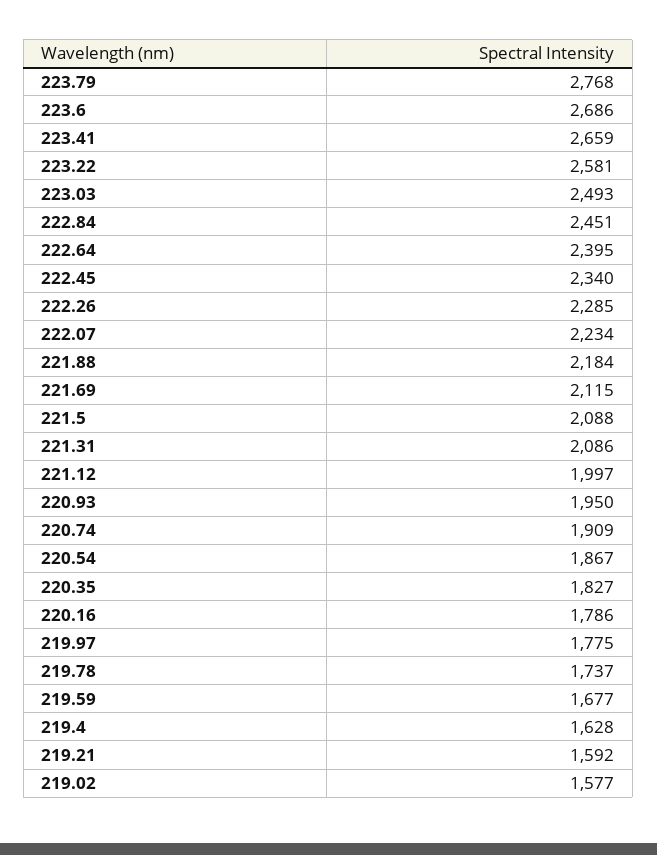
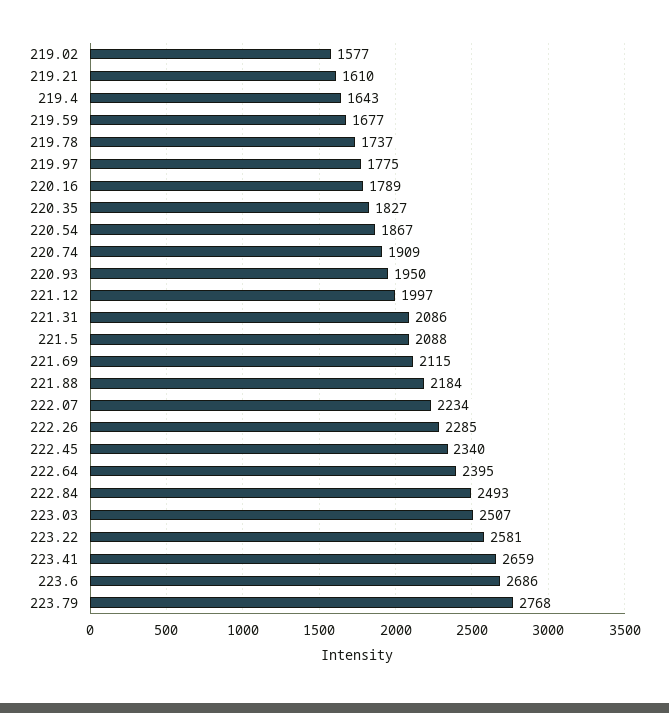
223.03: 2493 -> 2507
222.84: 2451 -> 2493
220.16: 1786 -> 1789
219.4: 1628 -> 1643
219.21: 1592 -> 1610

